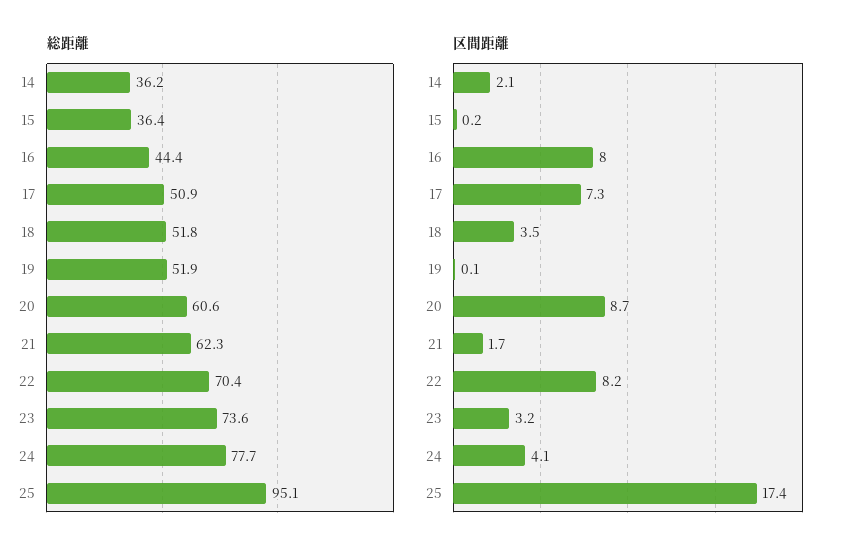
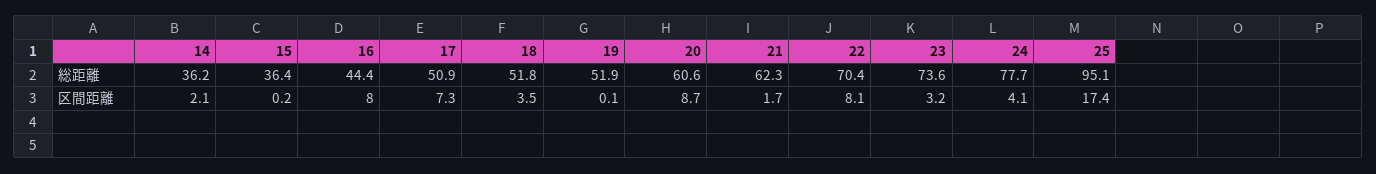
区間距離, 22: 8.2 -> 8.1

